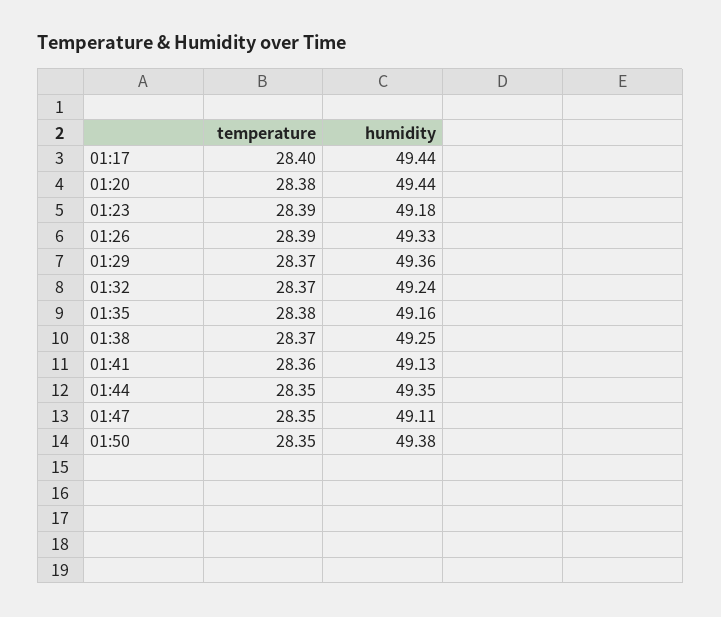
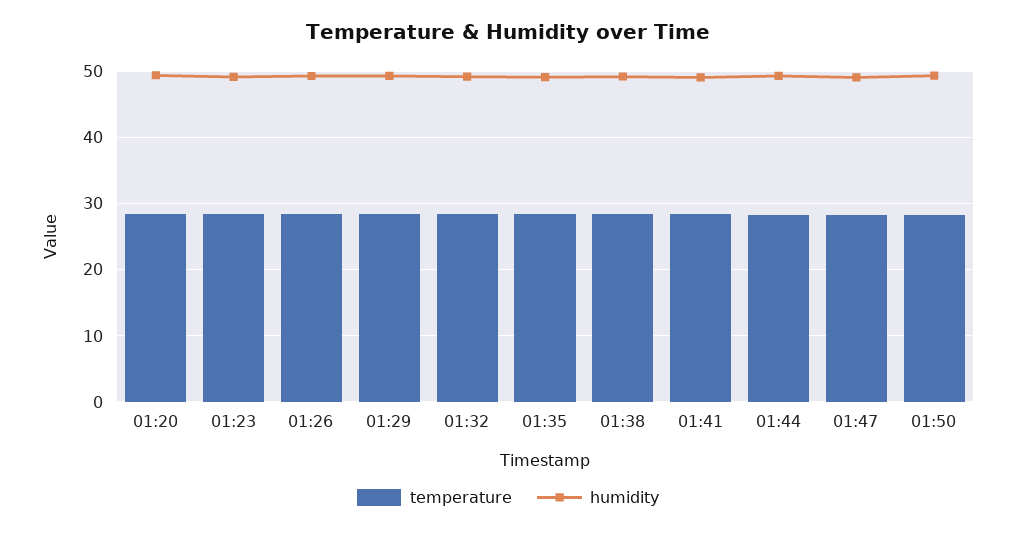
temperature, 01:17: 28.4 -> none
humidity, 01:17: 49.44 -> none

